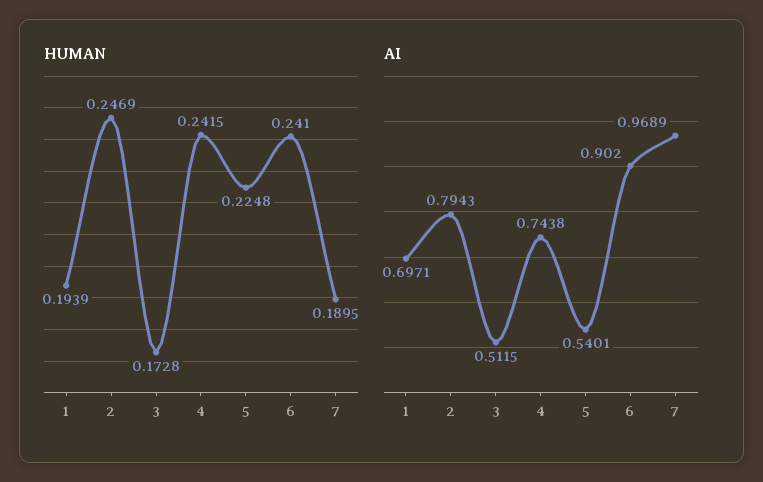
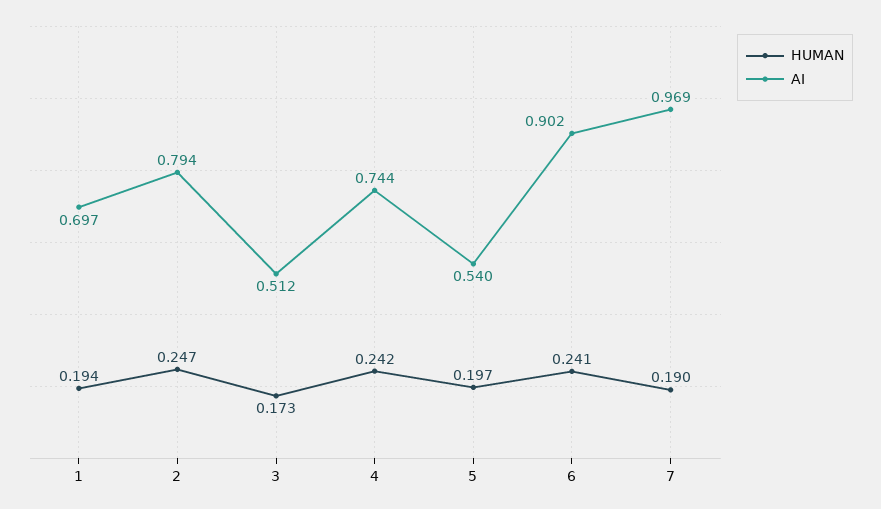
HUMAN, 5: 0.2248 -> 0.197

